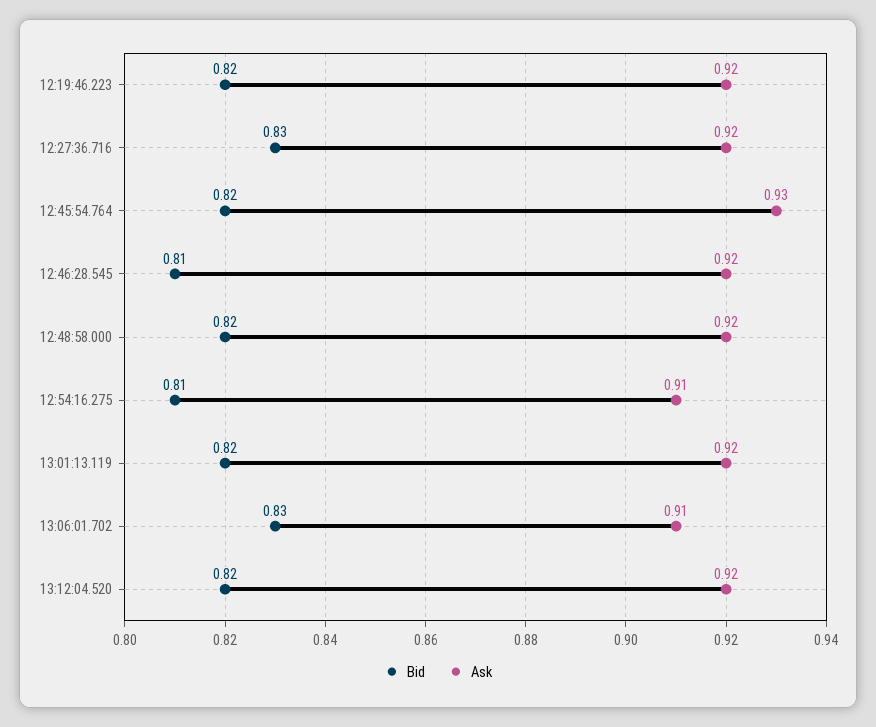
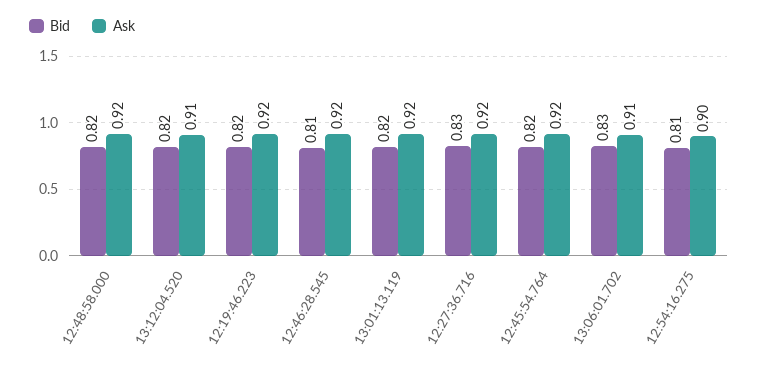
Ask, 12:45:54.764: 0.93 -> 0.92
Ask, 12:54:16.275: 0.91 -> 0.9
Ask, 13:12:04.520: 0.92 -> 0.91

